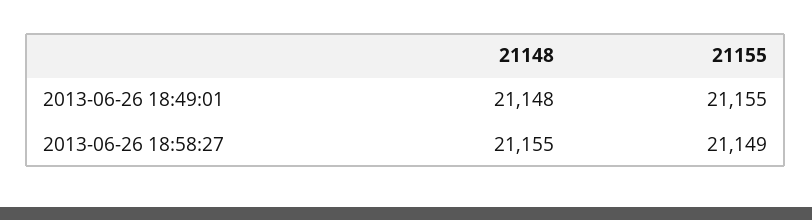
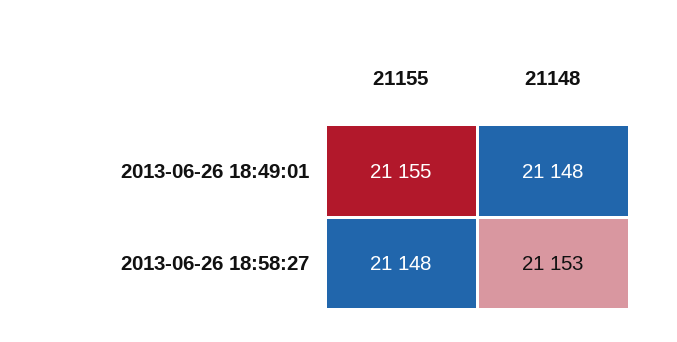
21148, 2013-06-26 18:58:27: 21155 -> 21153
21155, 2013-06-26 18:58:27: 21149 -> 21148

